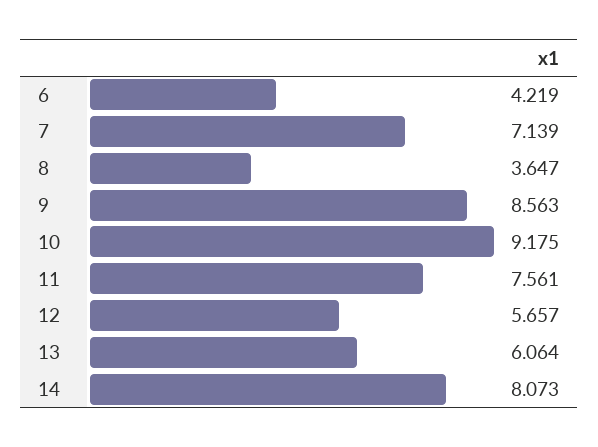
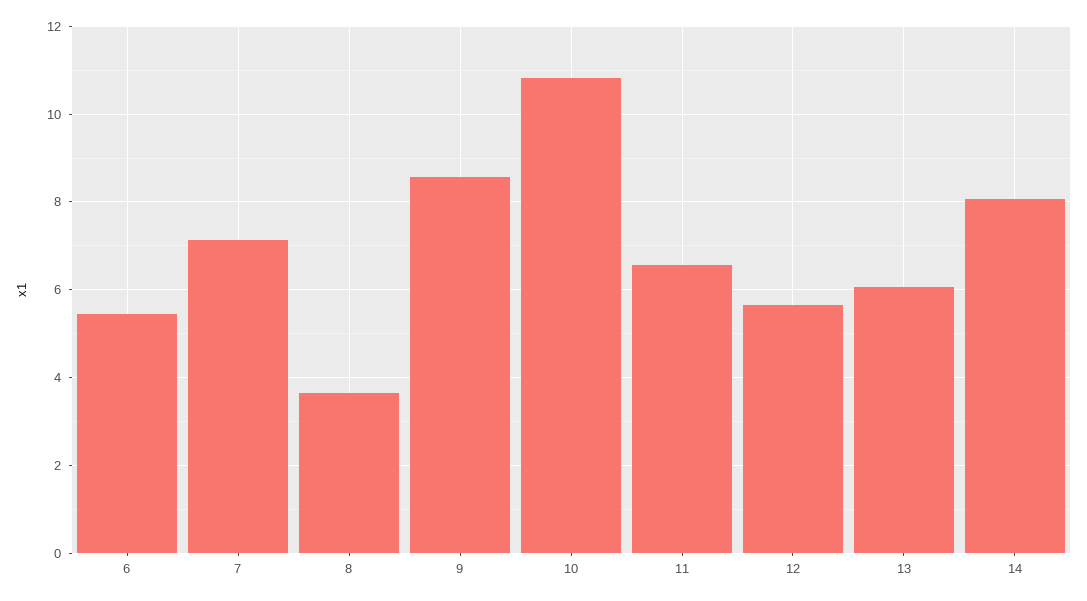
6: 4.219 -> 5.4
10: 9.175 -> 10.8
11: 7.561 -> 6.6

